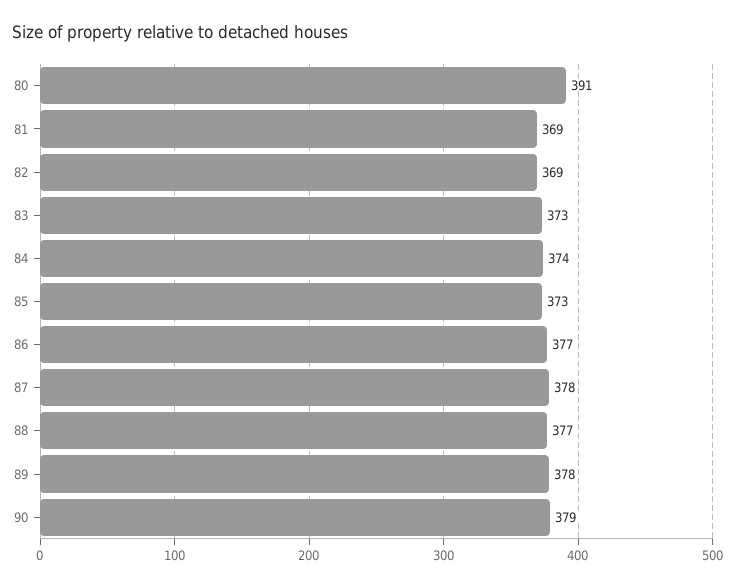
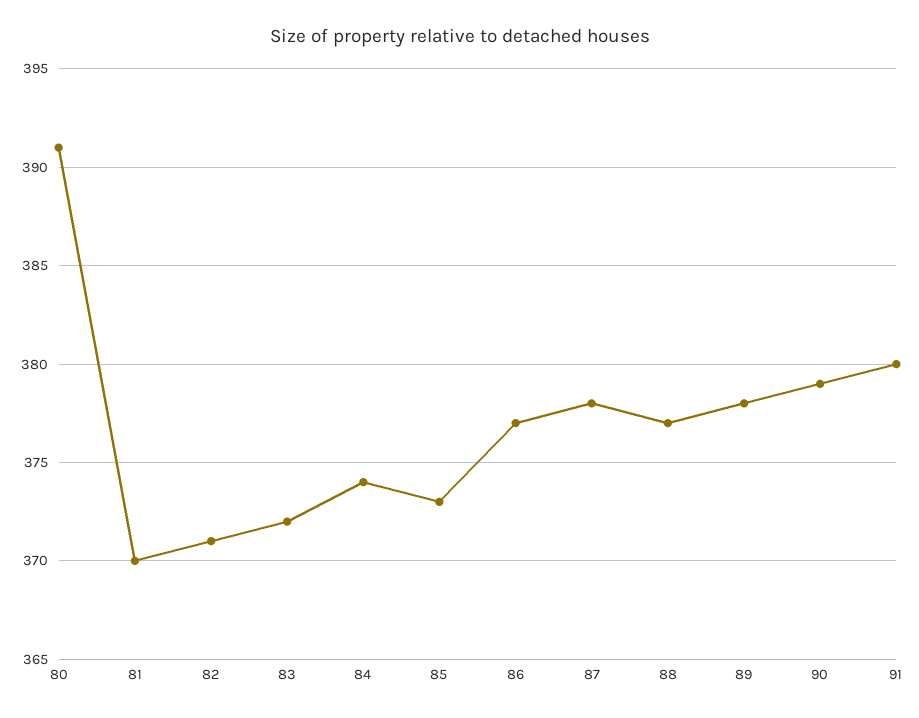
81: 369 -> 370
82: 369 -> 371
83: 373 -> 372
91: none -> 380

